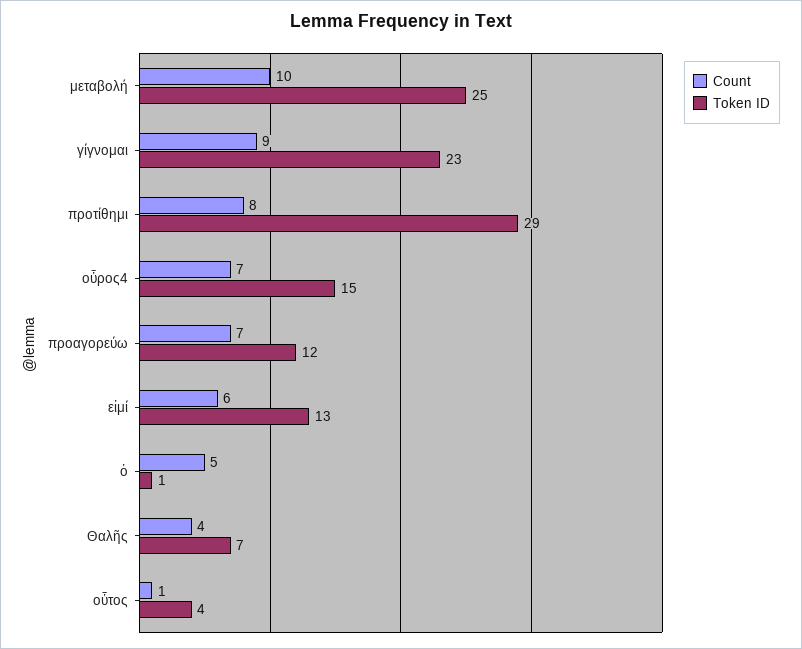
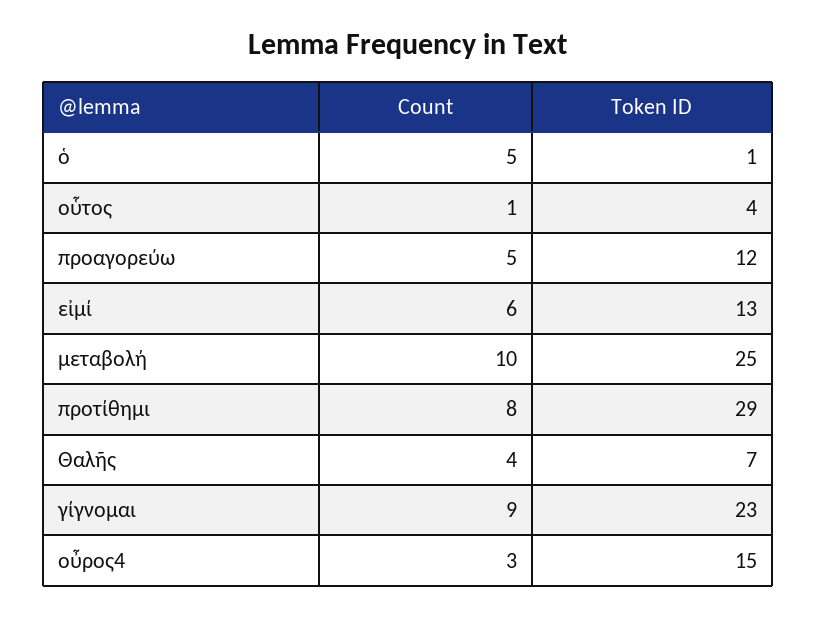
Count, οὖρος4: 7 -> 3
Count, προαγορεύω: 7 -> 5

